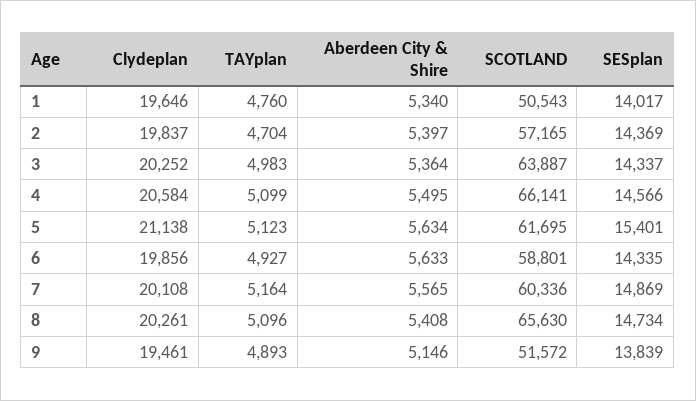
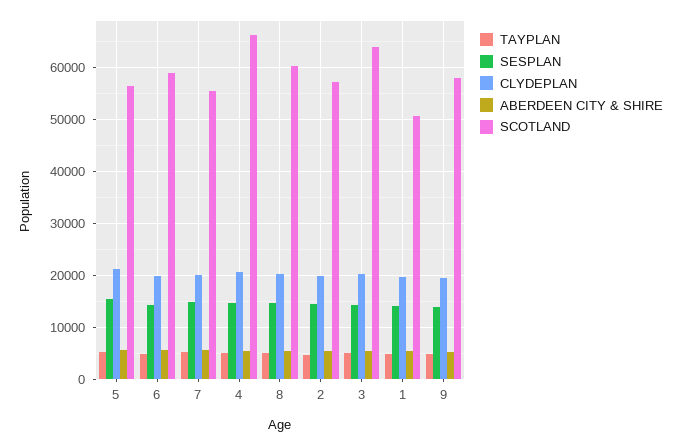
SCOTLAND, 5: 61695 -> 56000
SCOTLAND, 7: 60336 -> 56000
SCOTLAND, 8: 65630 -> 60000
SCOTLAND, 9: 51572 -> 58000

